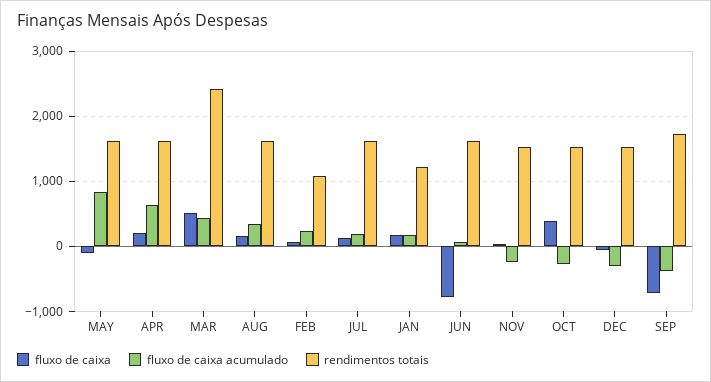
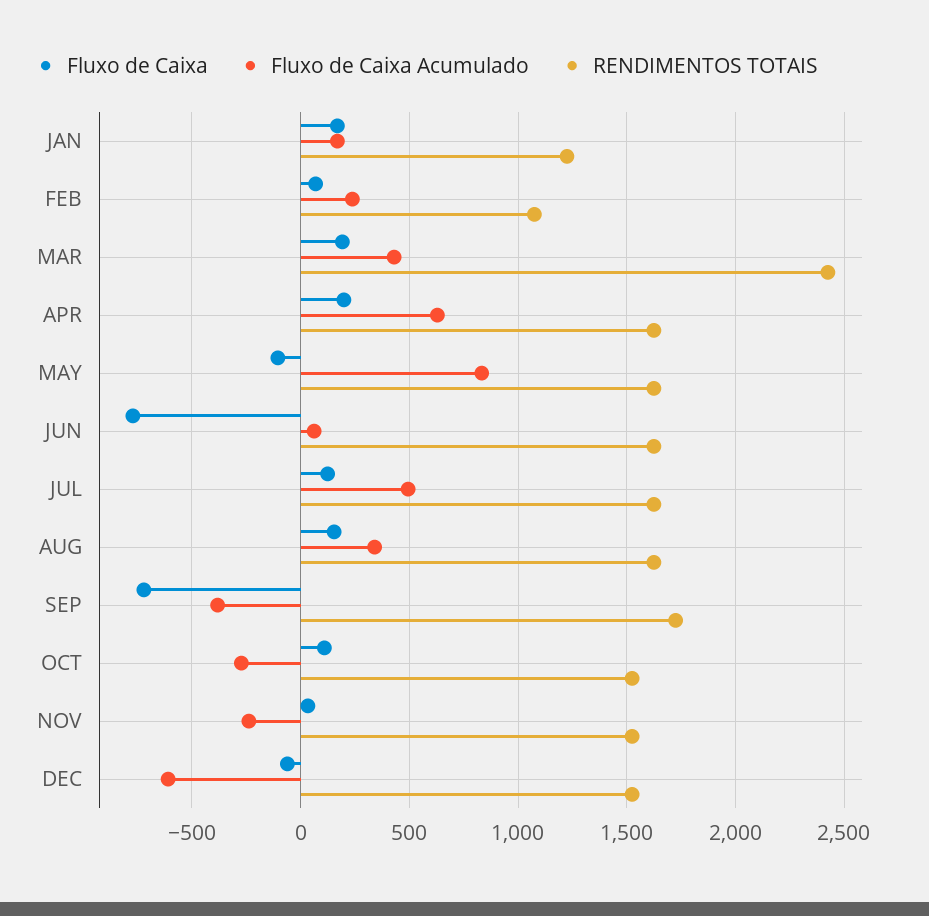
fluxo de caixa, MAR: 500 -> 200
fluxo de caixa acumulado, JUL: 200 -> 500
fluxo de caixa, OCT: 400 -> 100
fluxo de caixa acumulado, DEC: -300 -> -600

